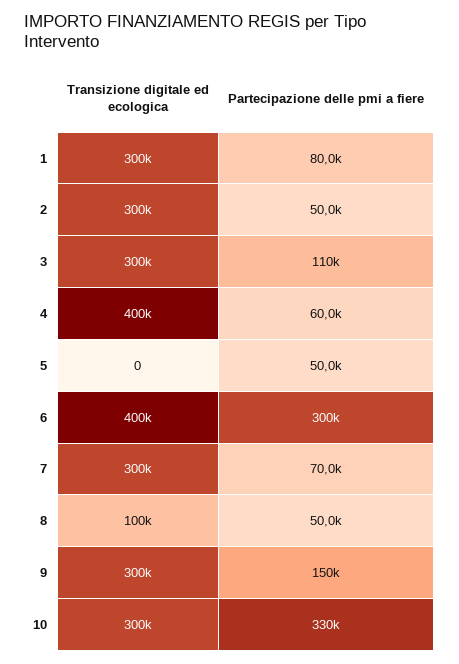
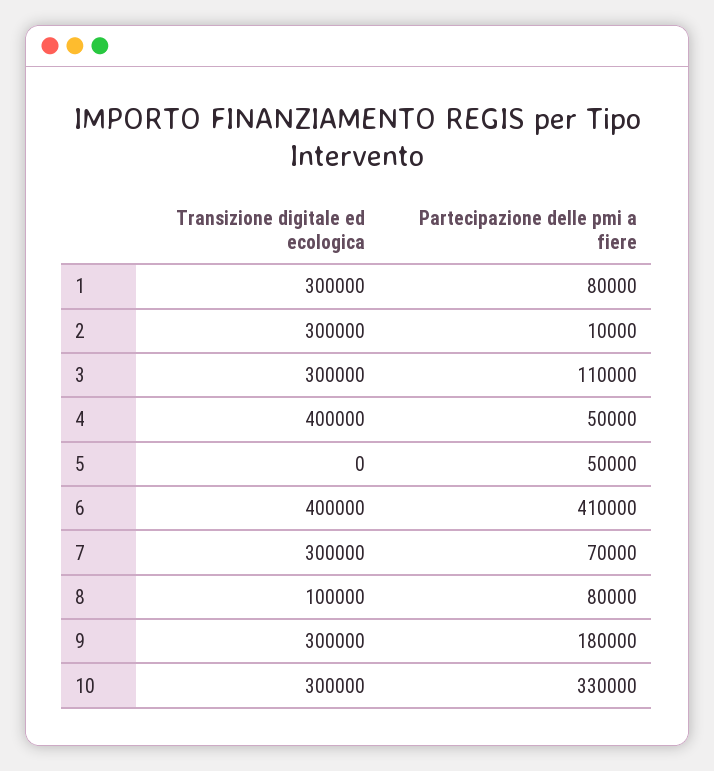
Partecipazione delle pmi a fiere, 2: 50000 -> 10000
Partecipazione delle pmi a fiere, 4: 60000 -> 50000
Partecipazione delle pmi a fiere, 6: 300000 -> 410000
Partecipazione delle pmi a fiere, 8: 50000 -> 80000
Partecipazione delle pmi a fiere, 9: 150000 -> 180000

